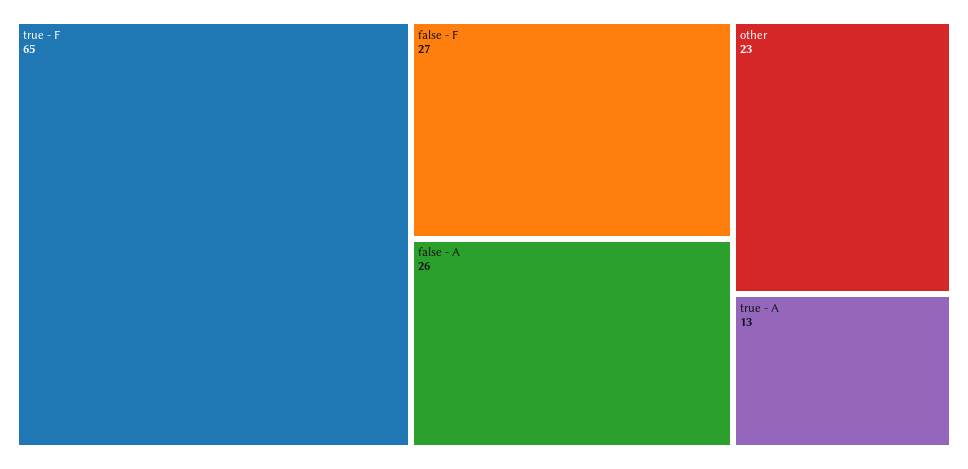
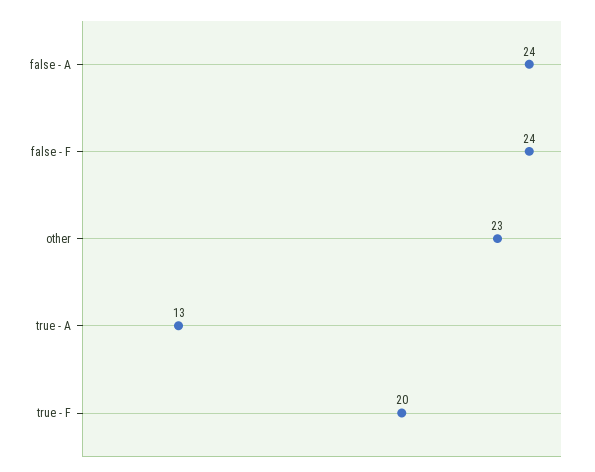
true - F: 65 -> 20
false - F: 27 -> 24
false - A: 26 -> 24

